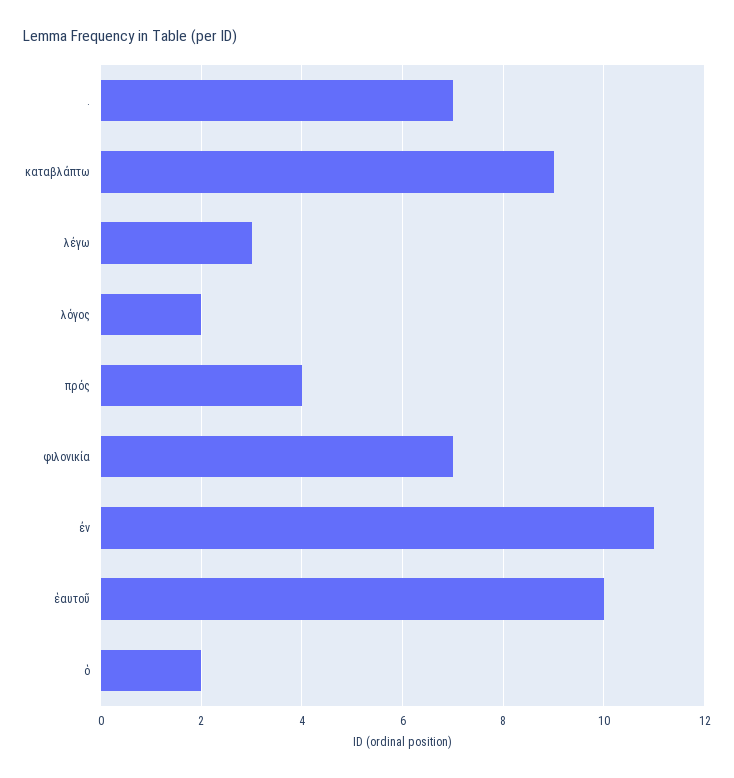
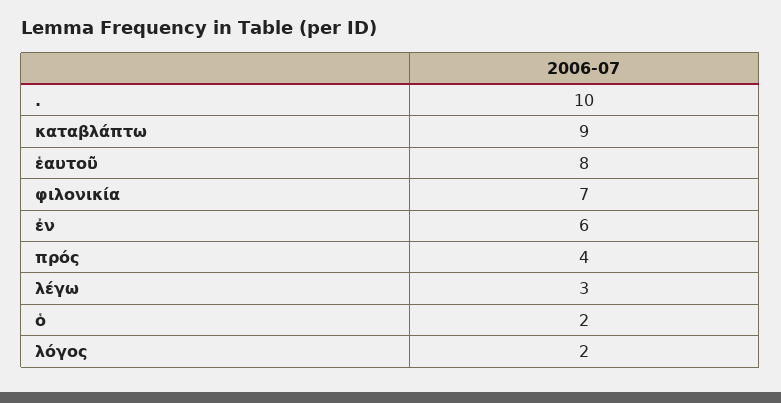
.: 7 -> 10
ἐν: 11 -> 6
ἑαυτοῦ: 10 -> 8

